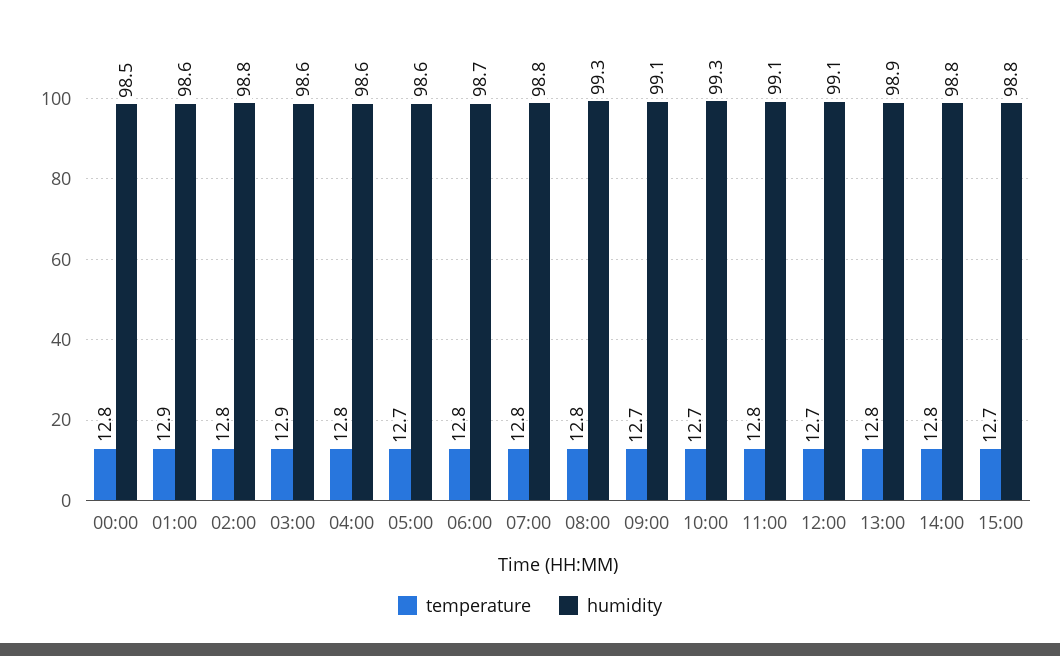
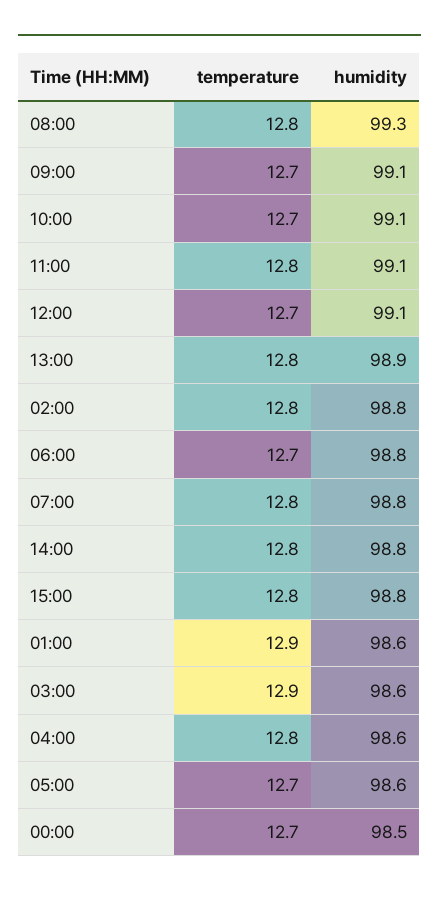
temperature, 00:00: 12.8 -> 12.7
temperature, 06:00: 12.8 -> 12.7
humidity, 06:00: 98.7 -> 98.8
humidity, 10:00: 99.3 -> 99.1
temperature, 15:00: 12.7 -> 12.8

